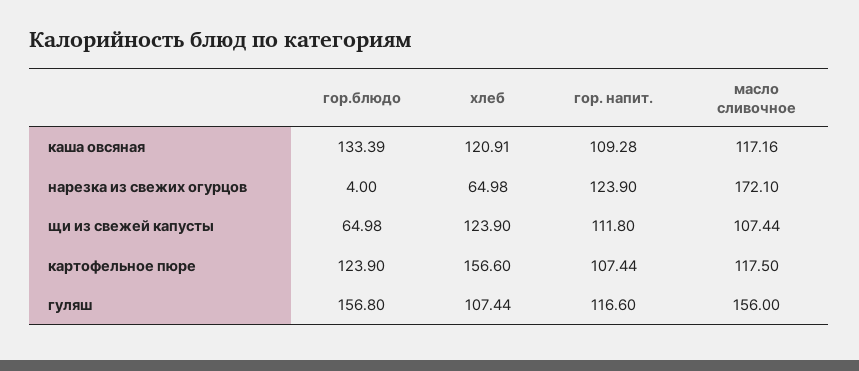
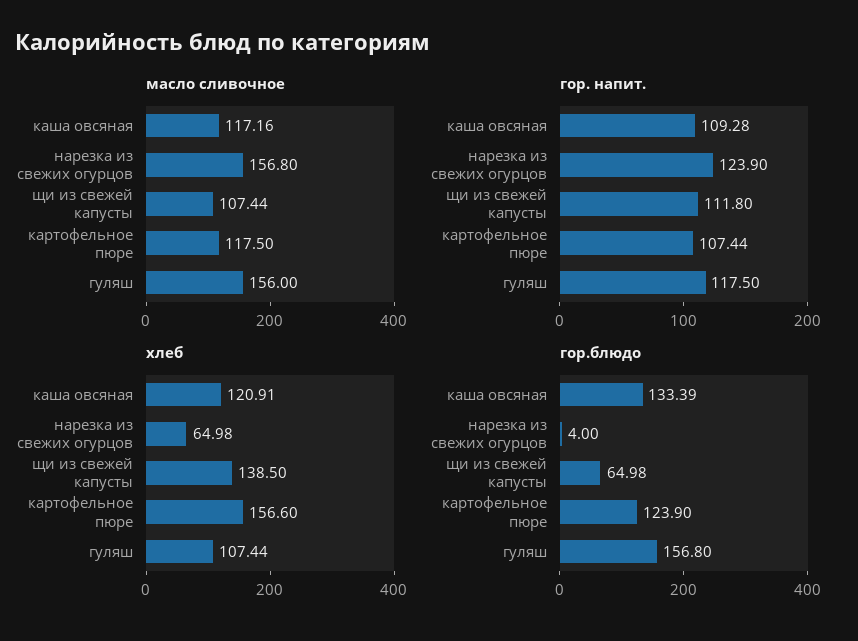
масло сливочное, нарезка из свежих огурцов: 172.1 -> 156.8
хлеб, щи из свежей капусты: 123.9 -> 138.5
гор. напит., гуляш: 116.6 -> 117.5

